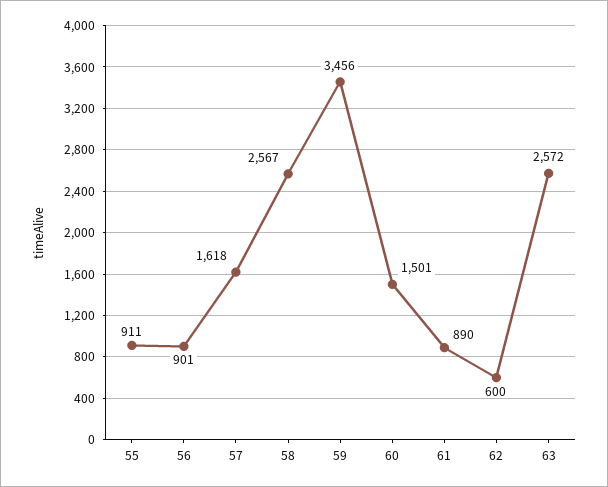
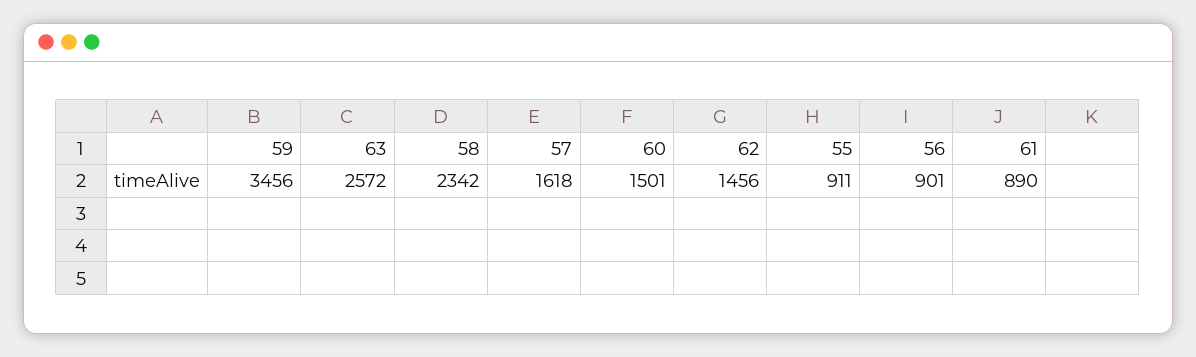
58: 2567 -> 2342
62: 600 -> 1456

